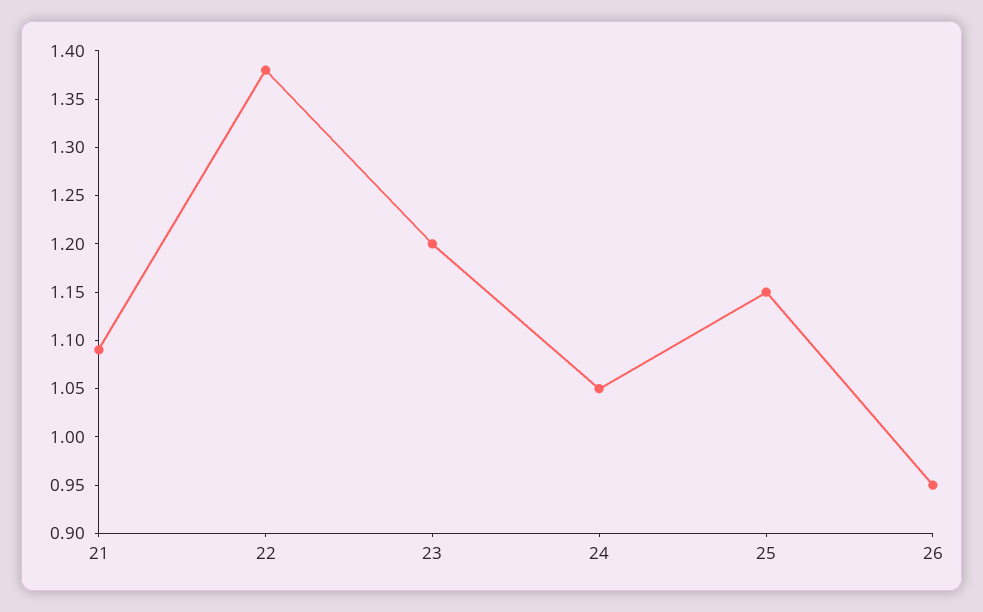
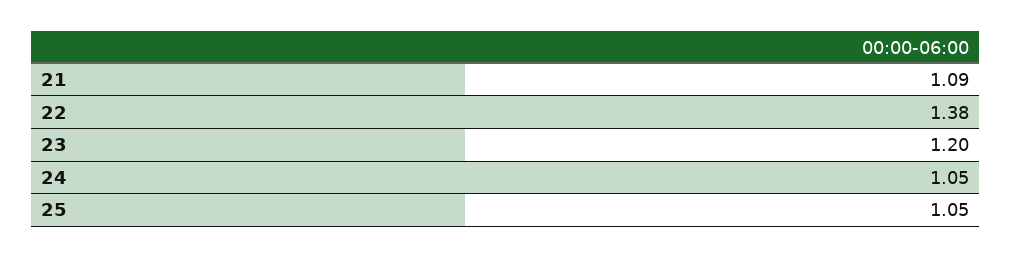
25: 1.15 -> 1.05
26: 0.95 -> none

